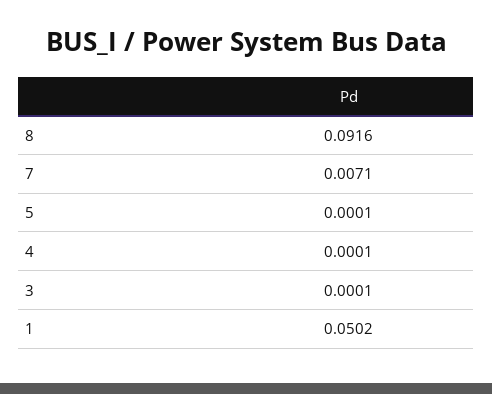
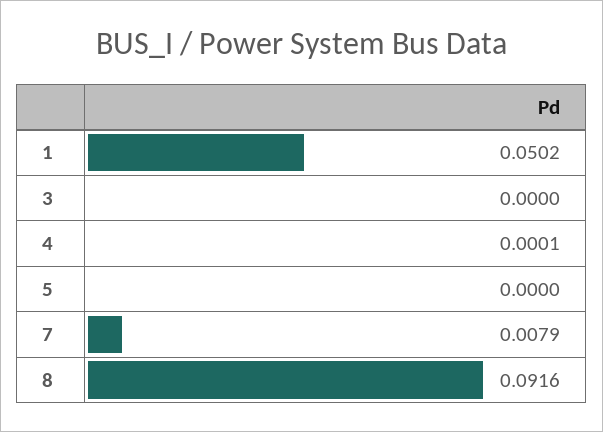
7: 0.0071 -> 0.0079
5: 0.0001 -> 0
3: 0.0001 -> 0

